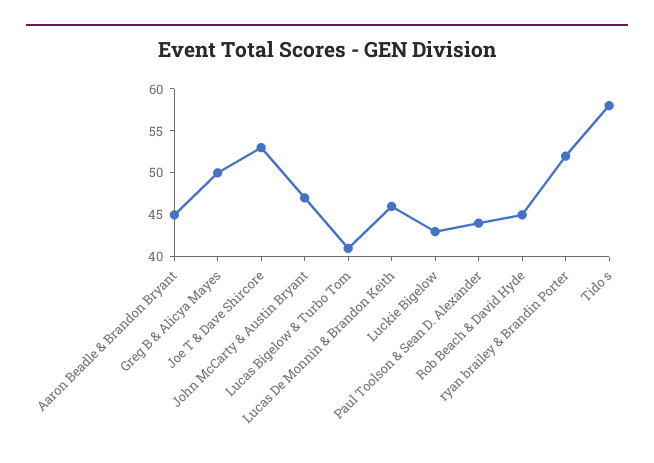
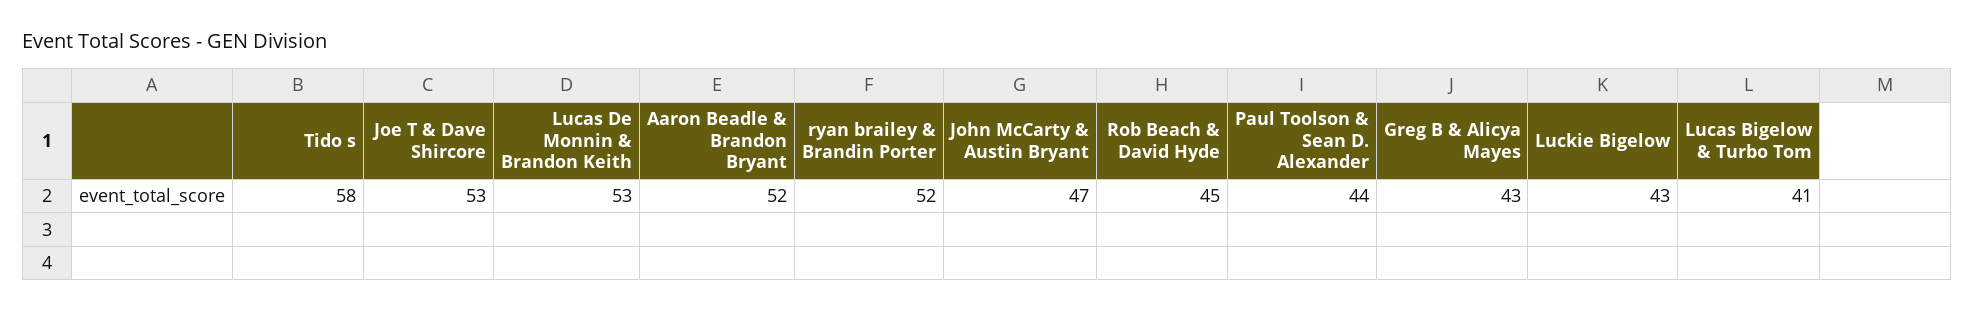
Aaron Beadle & Brandon Bryant: 45 -> 52
Greg B & Alicya Mayes: 50 -> 43
Lucas De Monnin & Brandon Keith: 46 -> 53

